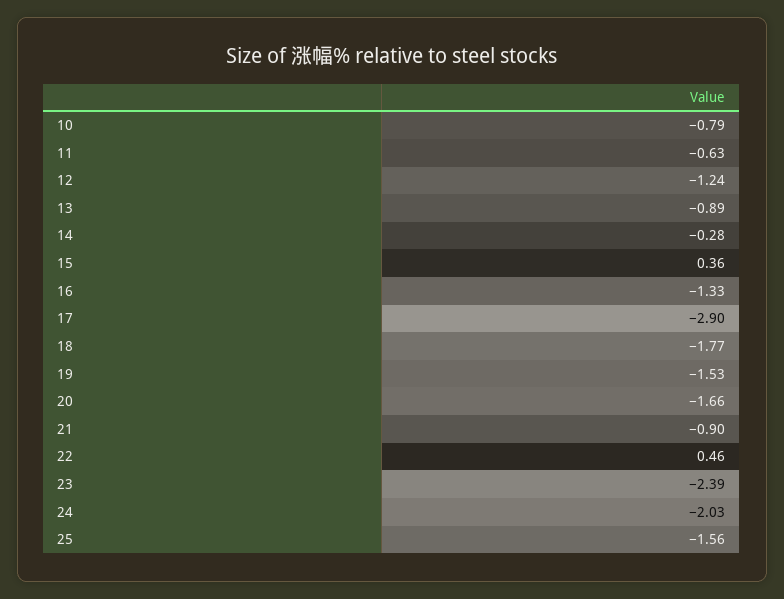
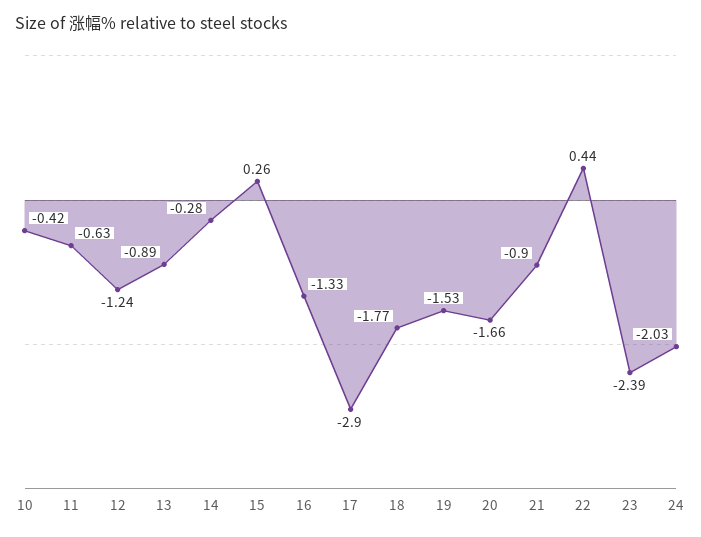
10: -0.79 -> -0.42
15: 0.36 -> 0.26
22: 0.46 -> 0.44
25: -1.56 -> none

